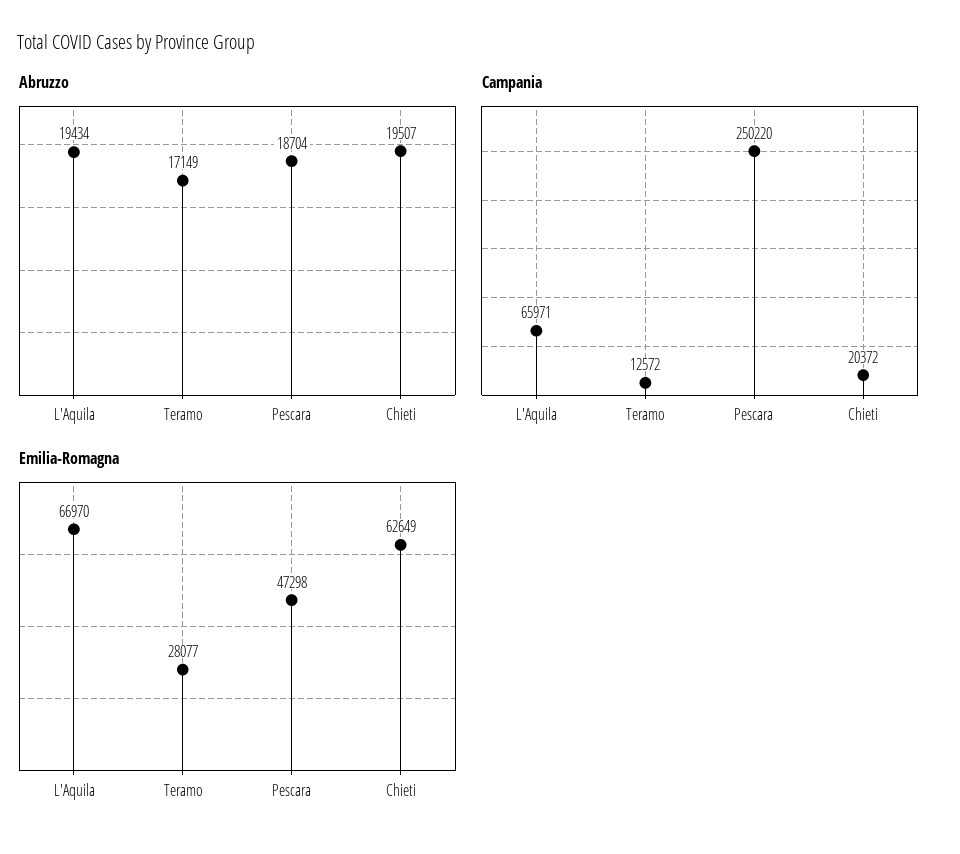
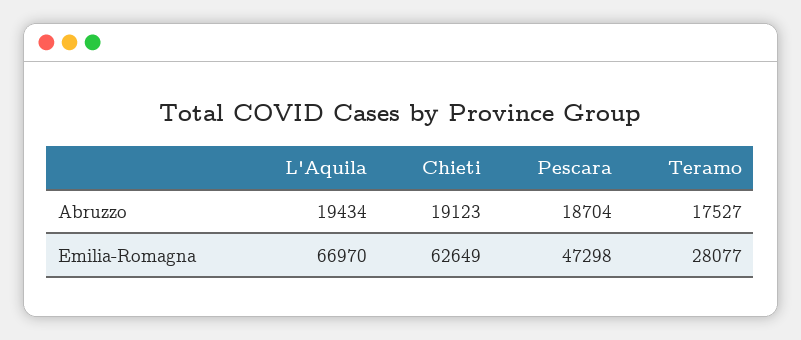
Abruzzo, Teramo: 17149 -> 17527
Abruzzo, Chieti: 19507 -> 19123
Campania, L'Aquila: 65971 -> none
Campania, Teramo: 12572 -> none
Campania, Pescara: 250220 -> none
Campania, Chieti: 20372 -> none

